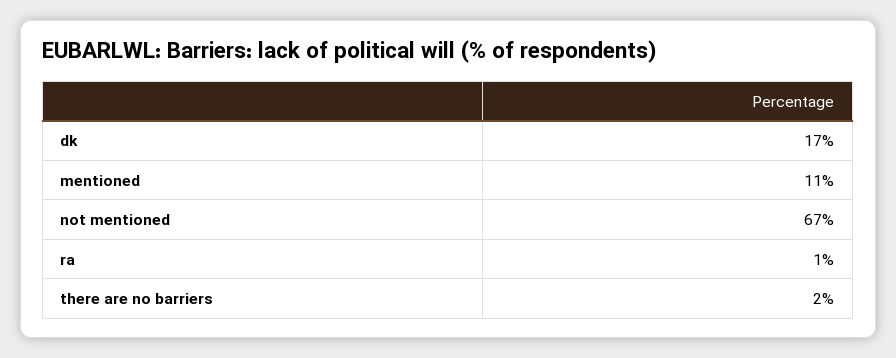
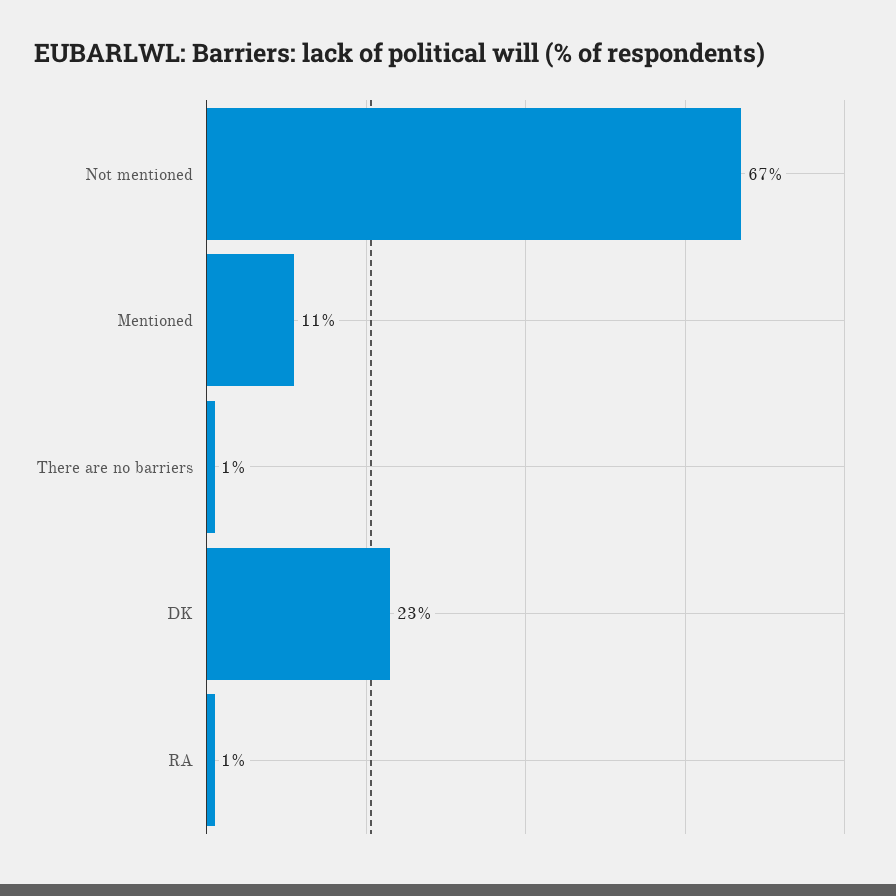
dk: 17 -> 23
there are no barriers: 2 -> 1

